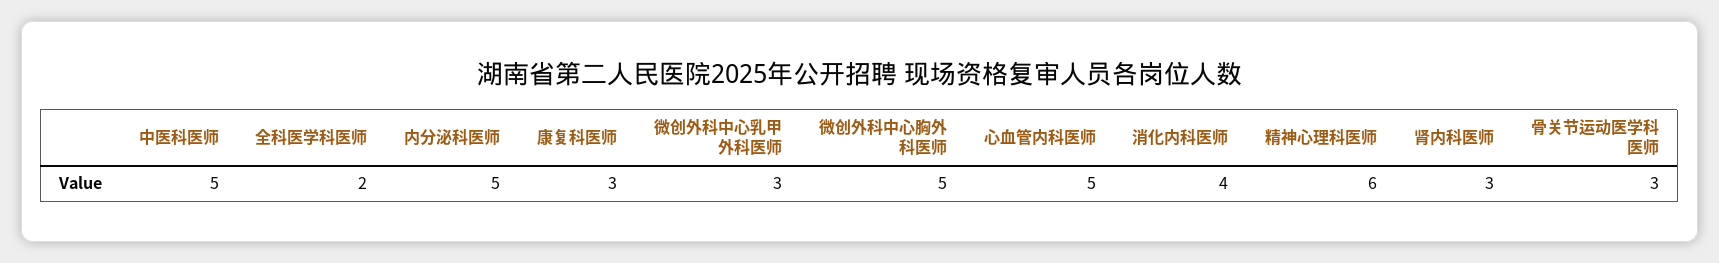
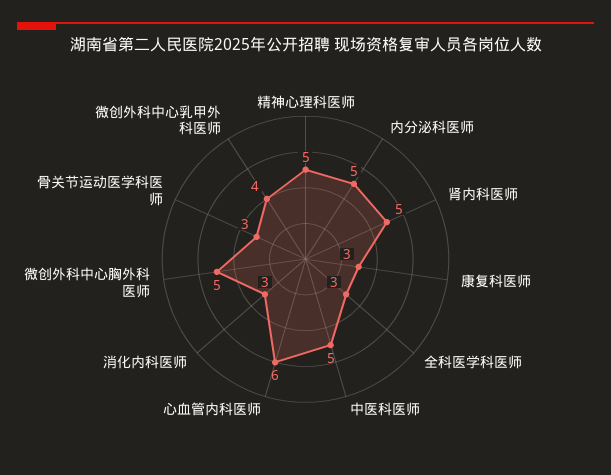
全科医学科医师: 2 -> 3
微创外科中心乳甲外科医师: 3 -> 4
心血管内科医师: 5 -> 6
消化内科医师: 4 -> 3
精神心理科医师: 6 -> 5
肾内科医师: 3 -> 5

